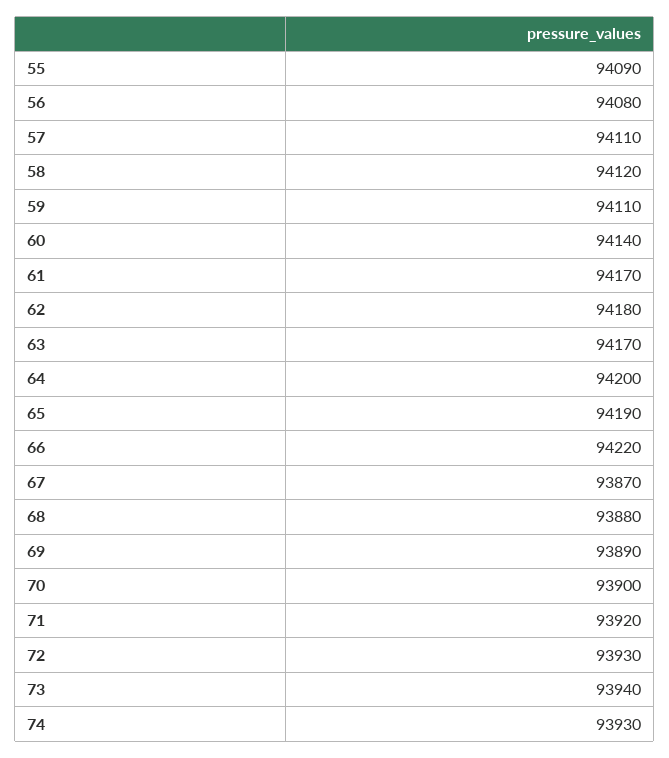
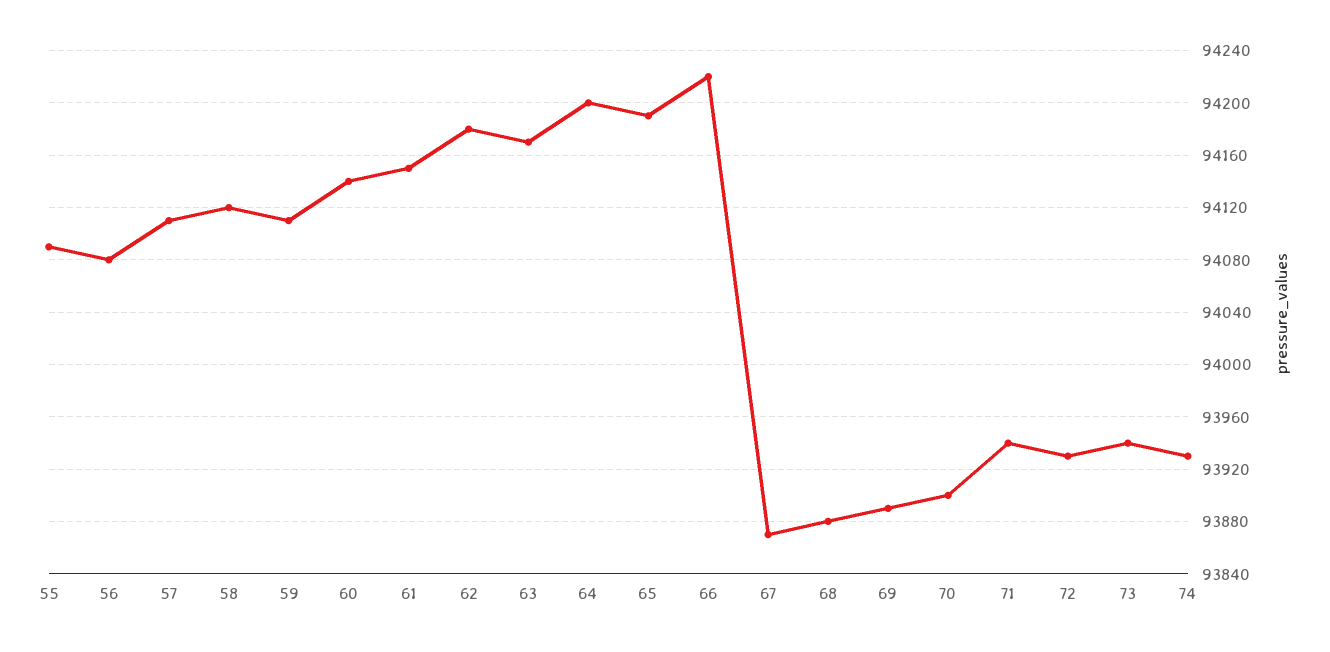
61: 94170 -> 94150
71: 93920 -> 93940

